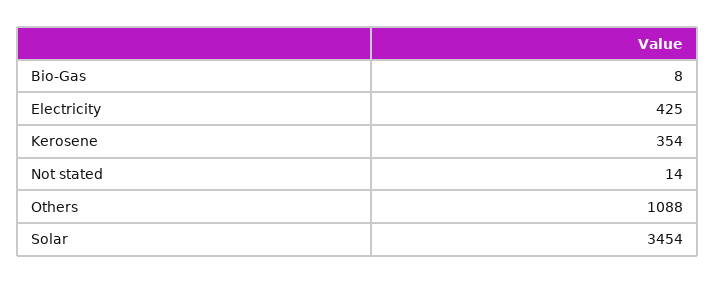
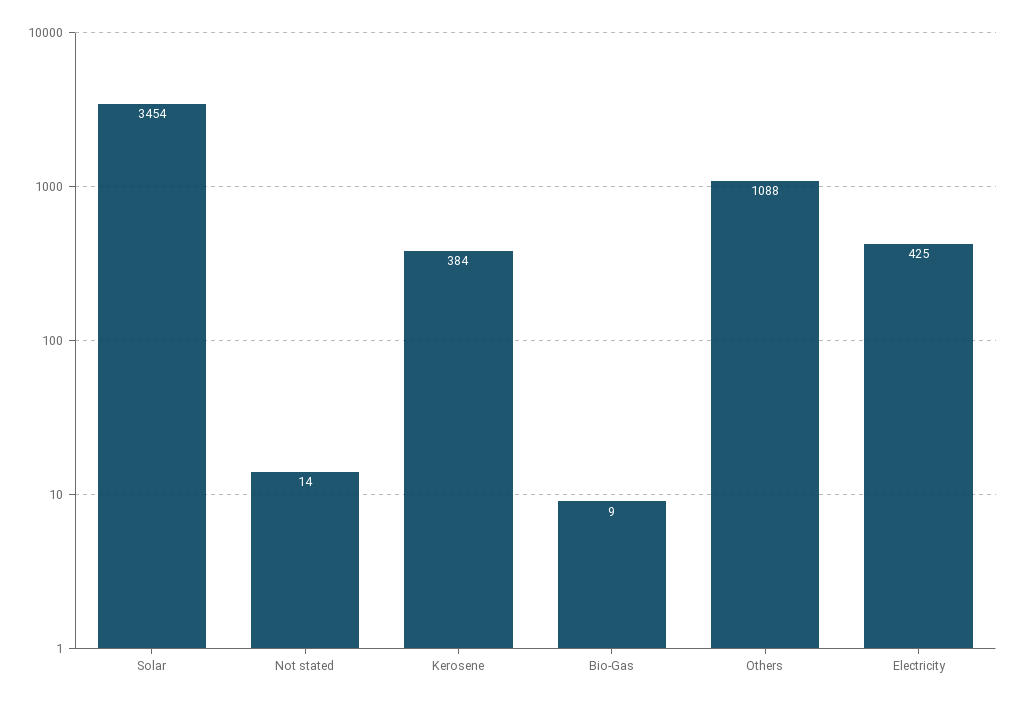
Bio-Gas: 8 -> 9
Kerosene: 354 -> 384

